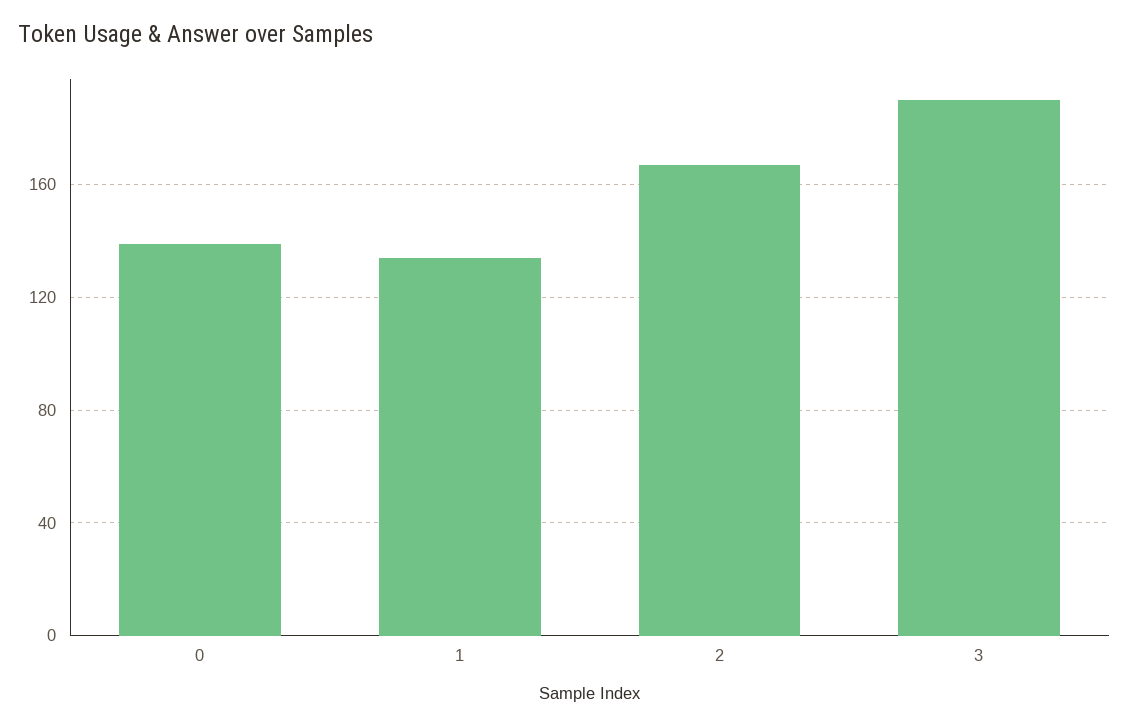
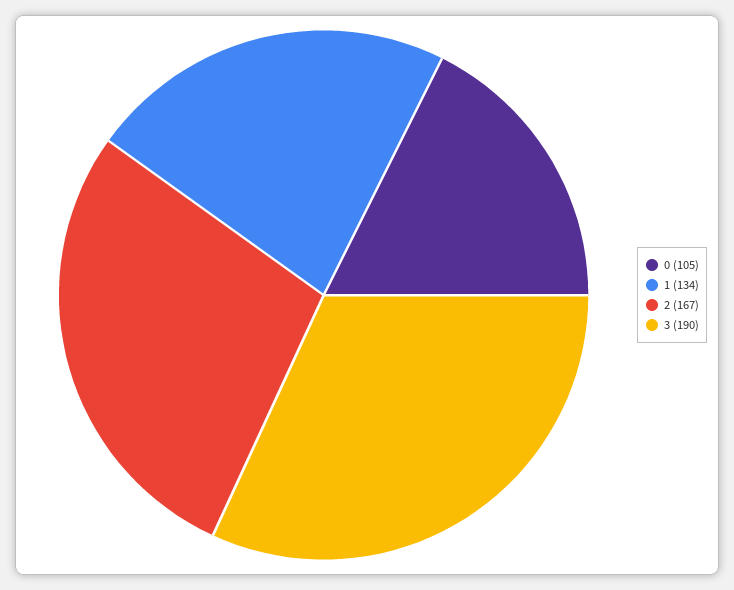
0: 140 -> 105

